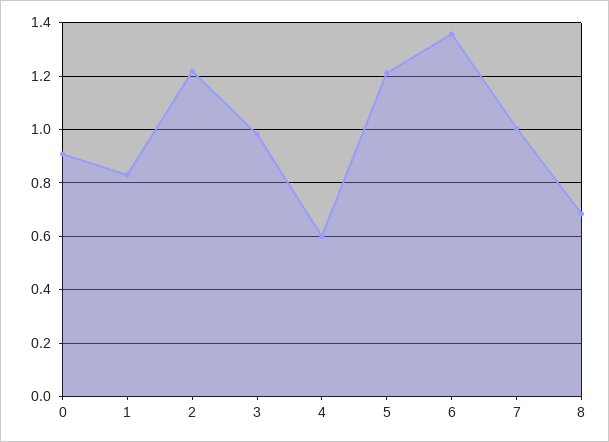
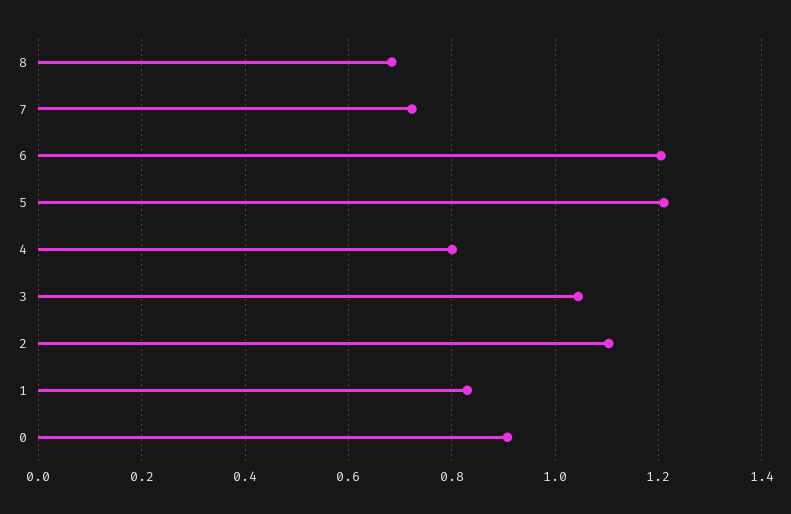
2: 1.225 -> 1.1
3: 0.975 -> 1.04
4: 0.6 -> 0.8
6: 1.35 -> 1.2
7: 1 -> 0.72

